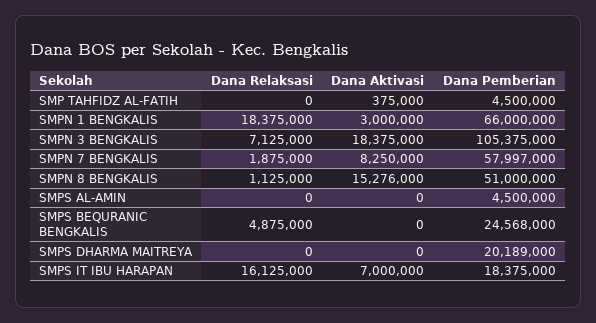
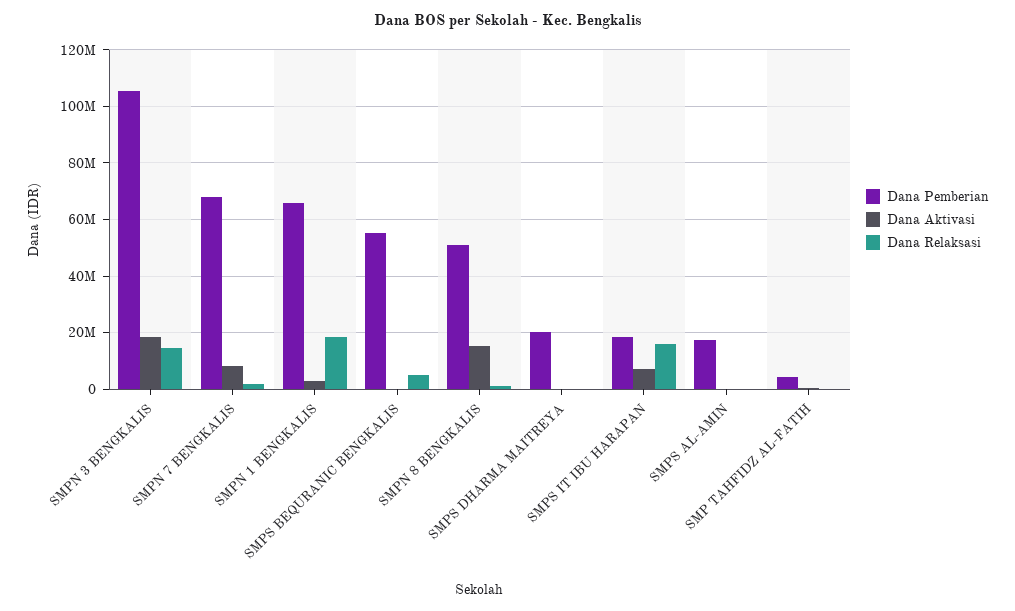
Dana Relaksasi, SMPN 3 BENGKALIS: 7125000 -> 15000000
Dana Pemberian, SMPN 7 BENGKALIS: 57997000 -> 67500000
Dana Pemberian, SMPS AL-AMIN: 4500000 -> 17500000
Dana Pemberian, SMPS BEQURANIC BENGKALIS: 24568000 -> 55000000

